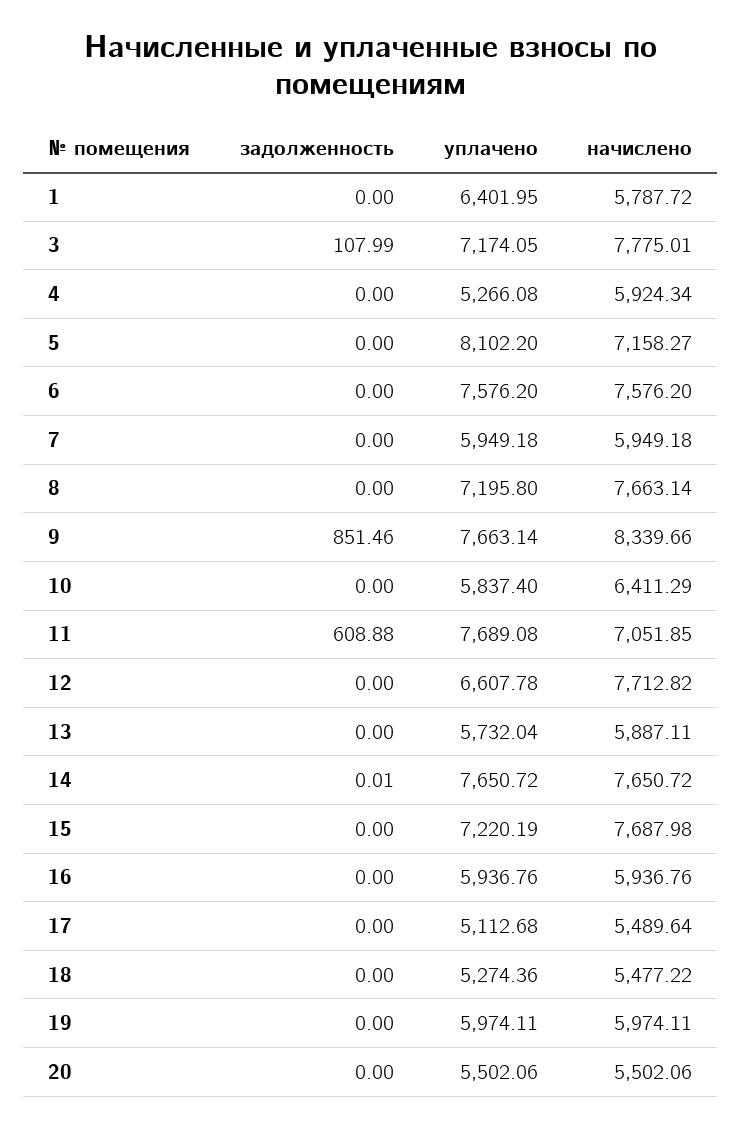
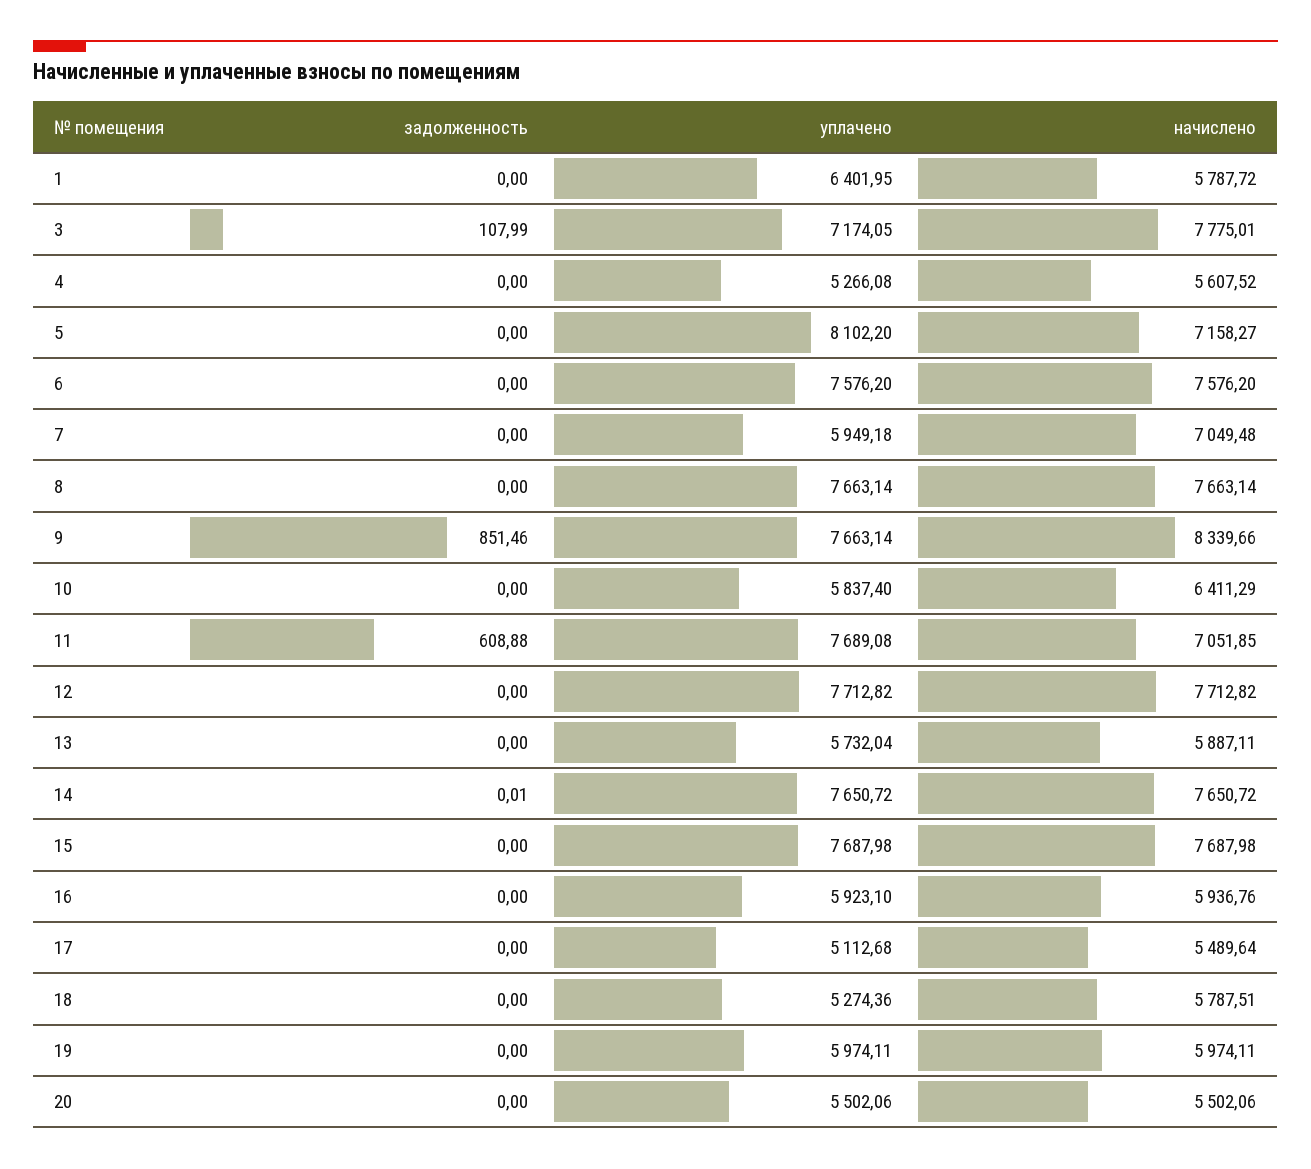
начислено, 4: 5924.34 -> 5607.52
начислено, 7: 5949.18 -> 7049.48
уплачено, 8: 7195.8 -> 7663.14
уплачено, 12: 6607.78 -> 7712.82
уплачено, 15: 7220.19 -> 7687.98
уплачено, 16: 5936.76 -> 5923.1
начислено, 18: 5477.22 -> 5787.51

